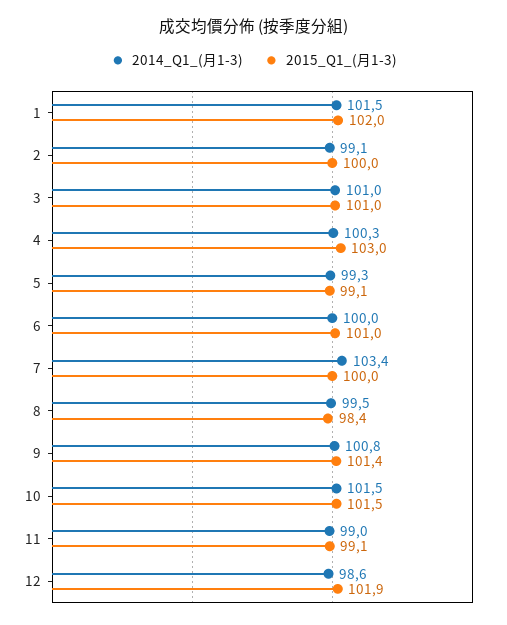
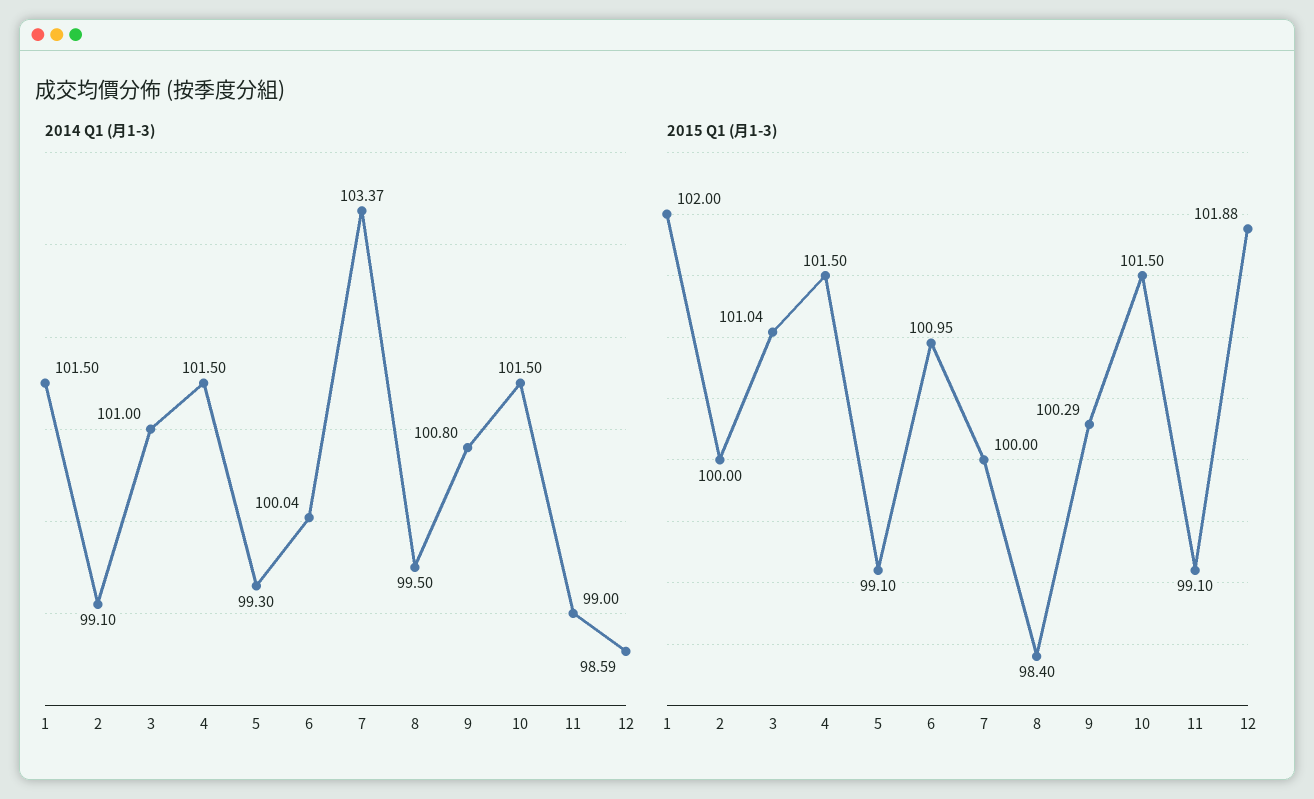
2014_Q1_(月1-3), 4: 100.3 -> 101.5
2015_Q1_(月1-3), 4: 103 -> 101.5
2015_Q1_(月1-3), 9: 101.4 -> 100.29

